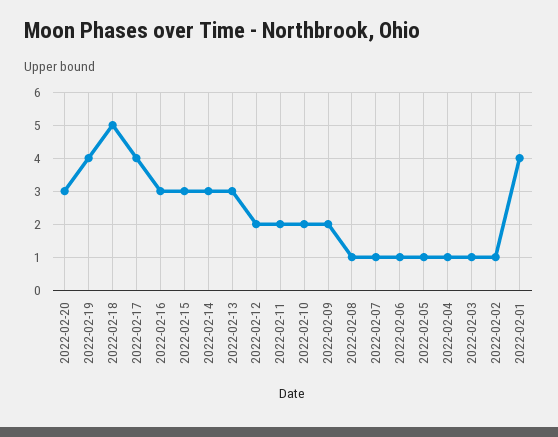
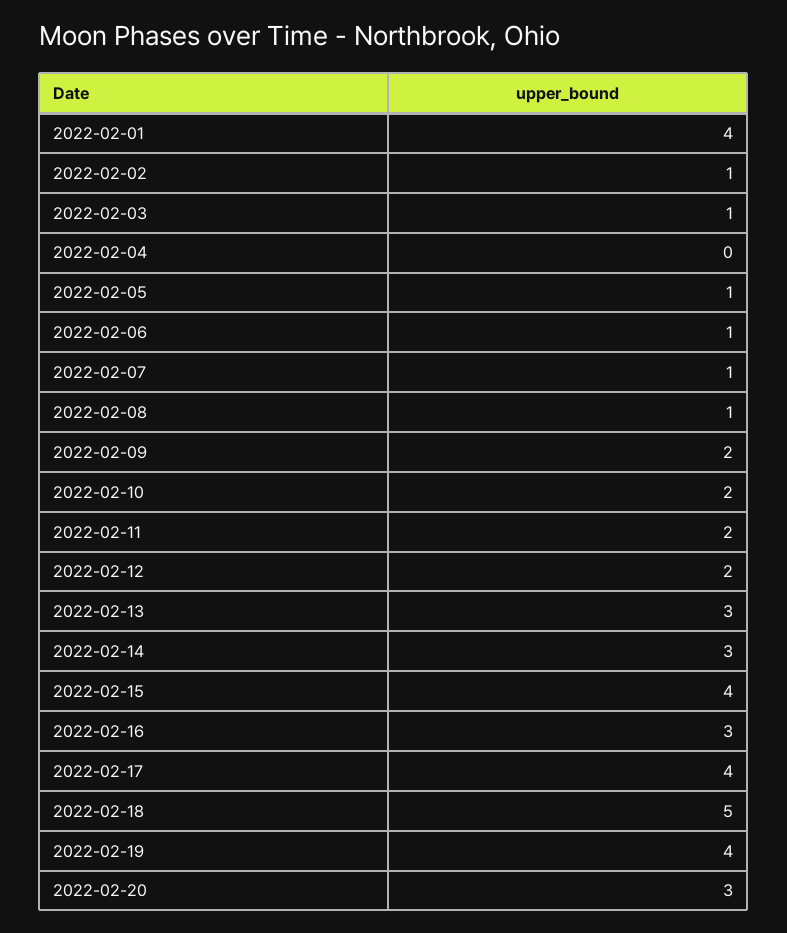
2022-02-15: 3 -> 4
2022-02-04: 1 -> 0

